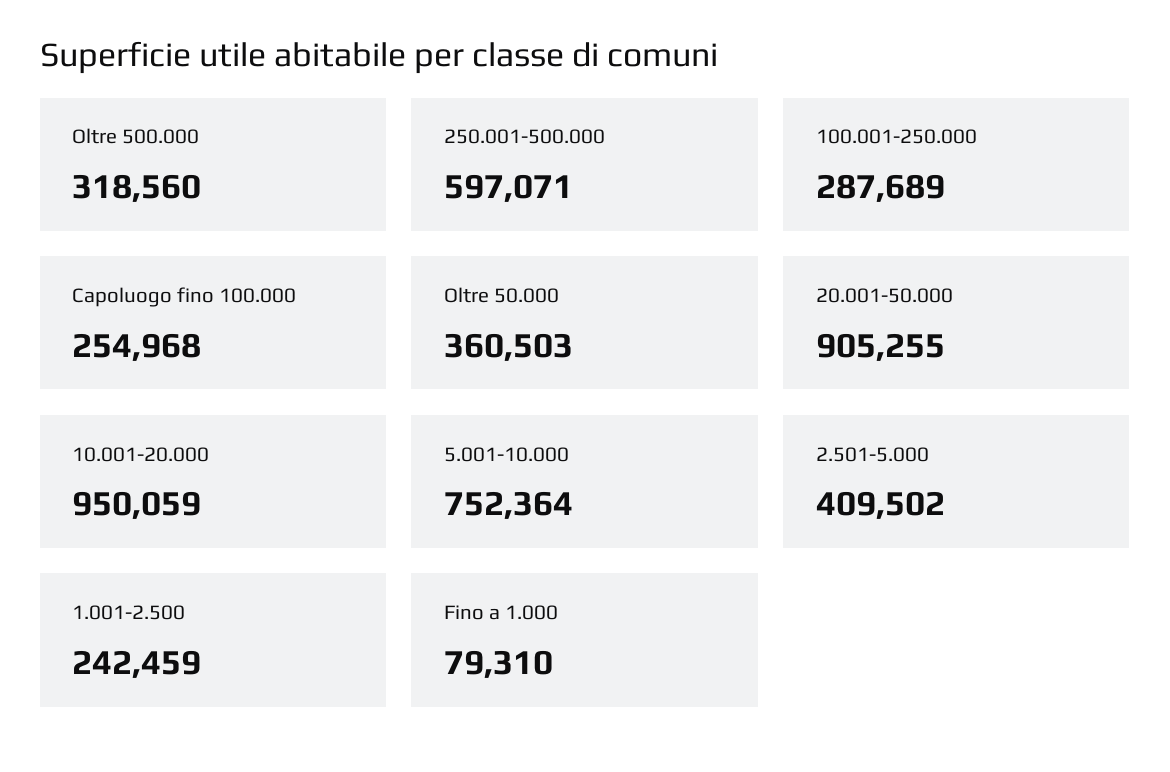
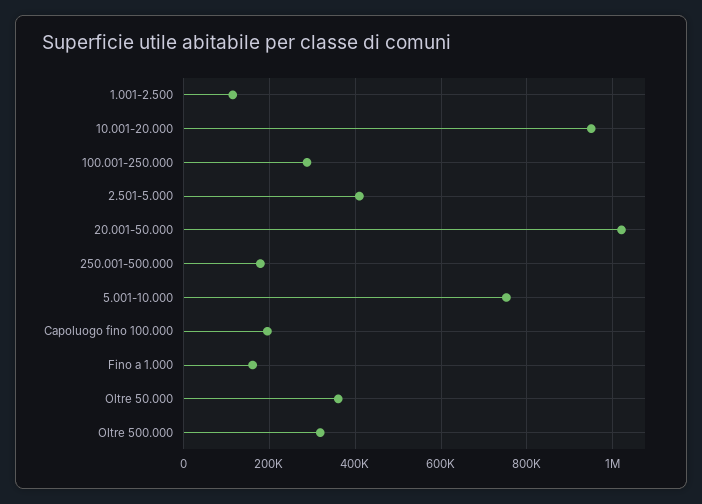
250.001-500.000: 597071 -> 180000
Capoluogo fino 100.000: 254968 -> 200000
20.001-50.000: 905255 -> 1020000
1.001-2.500: 242459 -> 120000
Fino a 1.000: 79310 -> 160000

